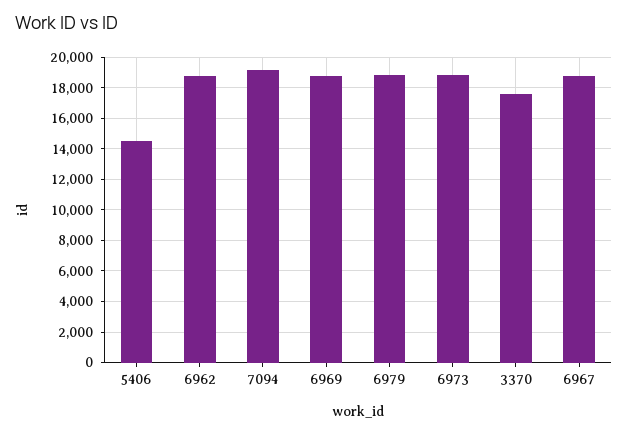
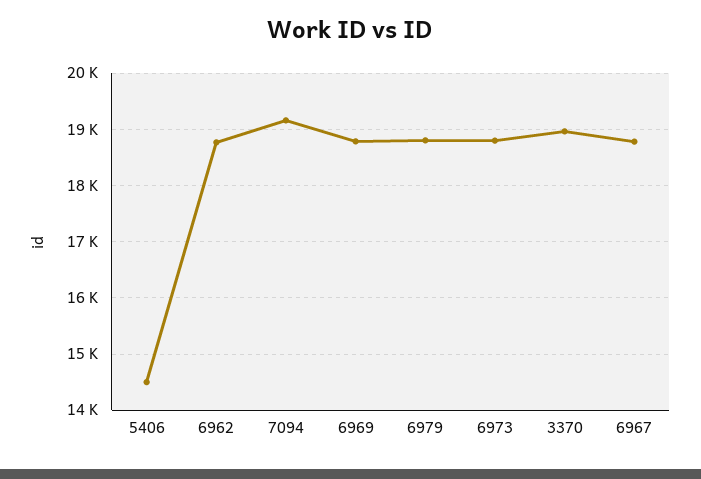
3370: 17500 -> 19000

